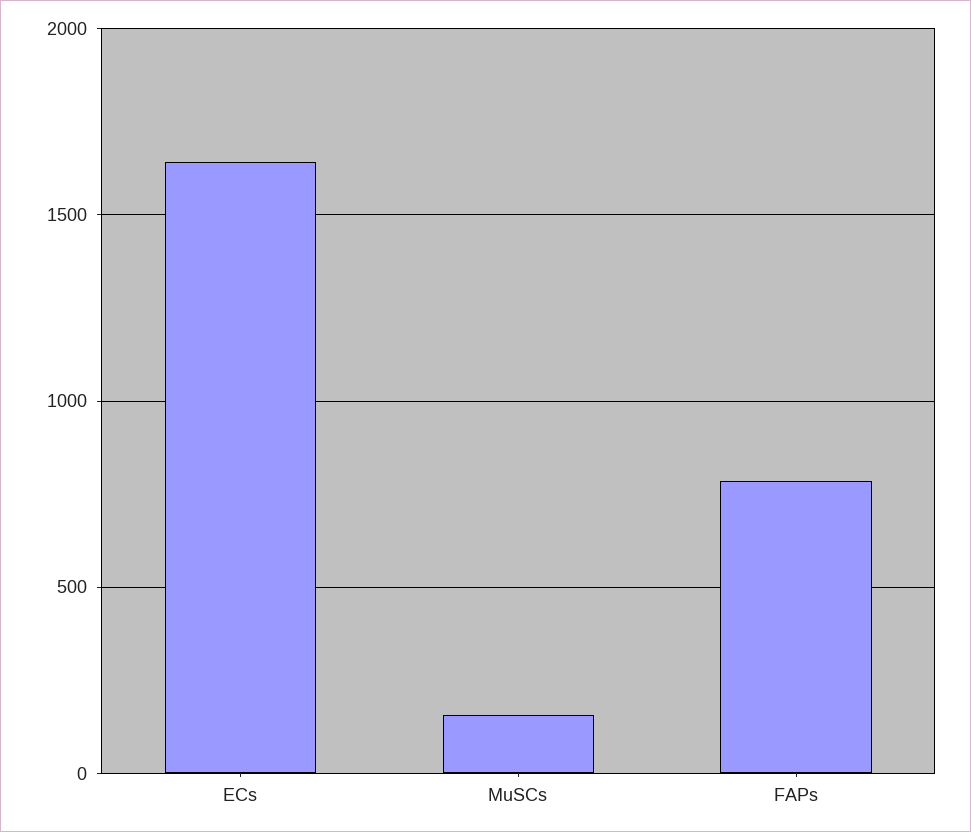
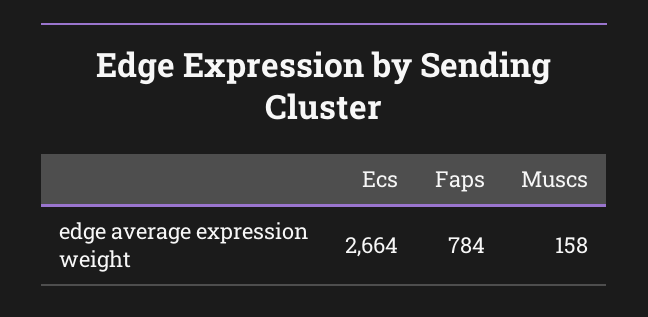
ECs: 1650 -> 2664

